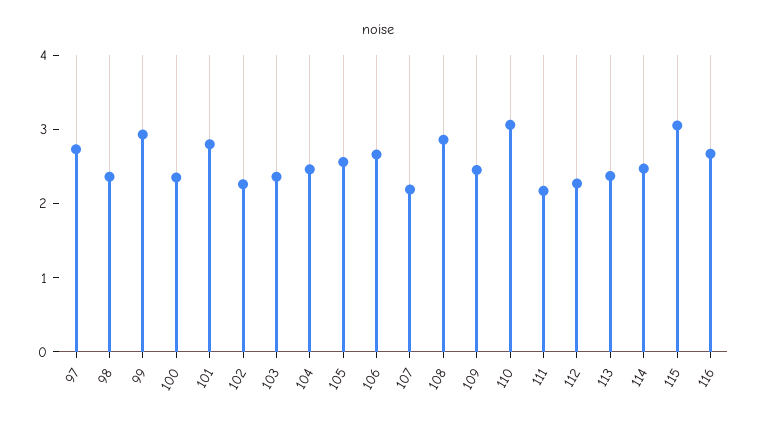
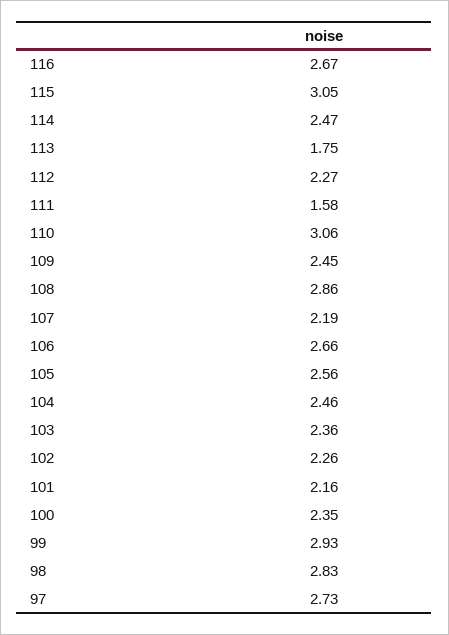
98: 2.4 -> 2.83
101: 2.8 -> 2.16
111: 2.2 -> 1.58
113: 2.4 -> 1.75

